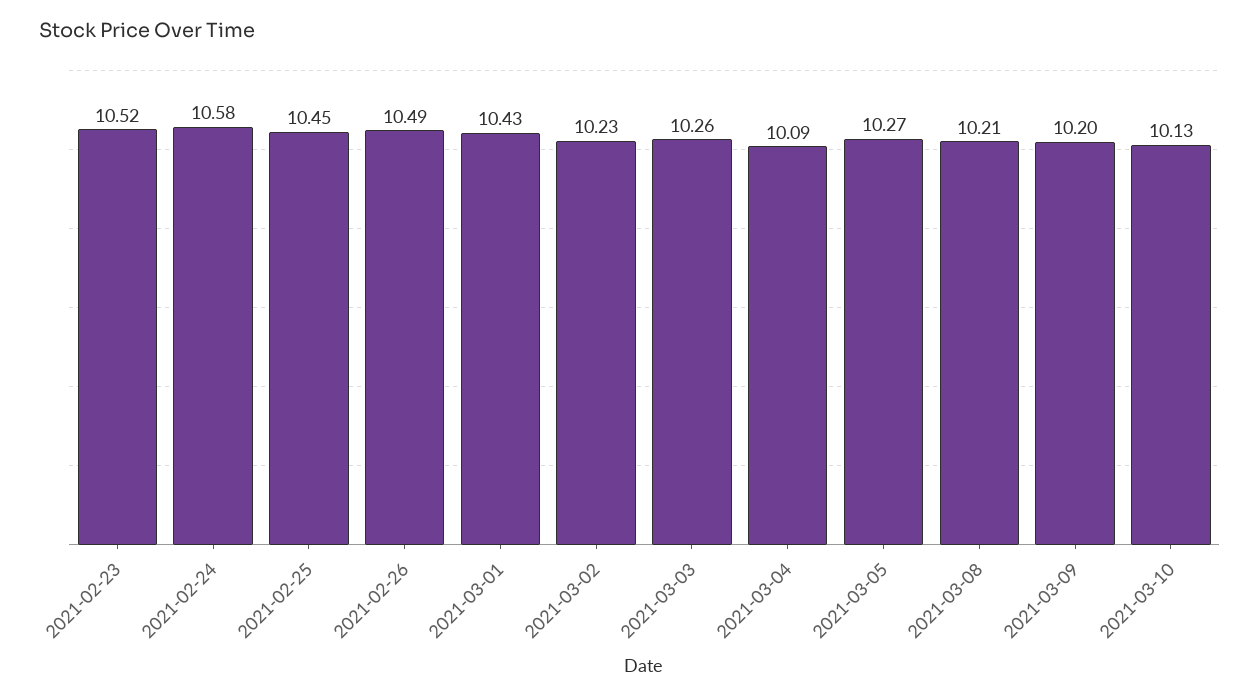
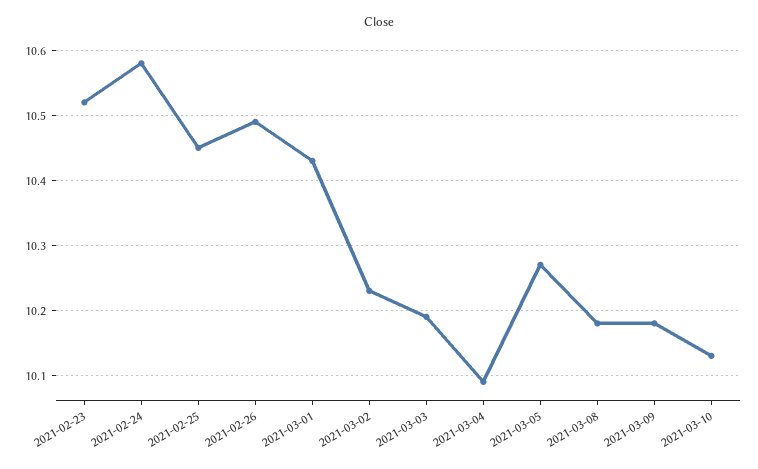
2021-03-03: 10.26 -> 10.19
2021-03-08: 10.21 -> 10.18
2021-03-09: 10.2 -> 10.18

